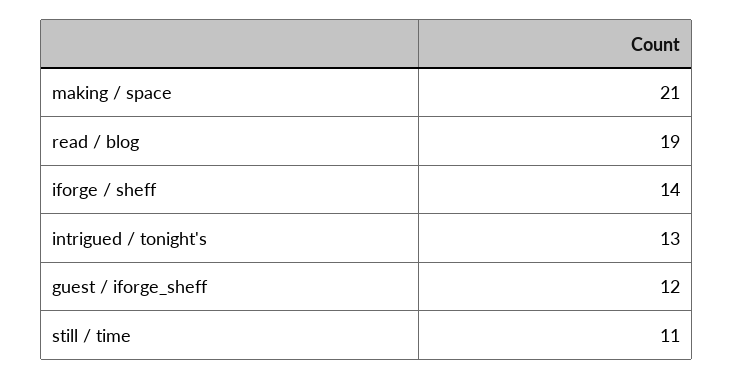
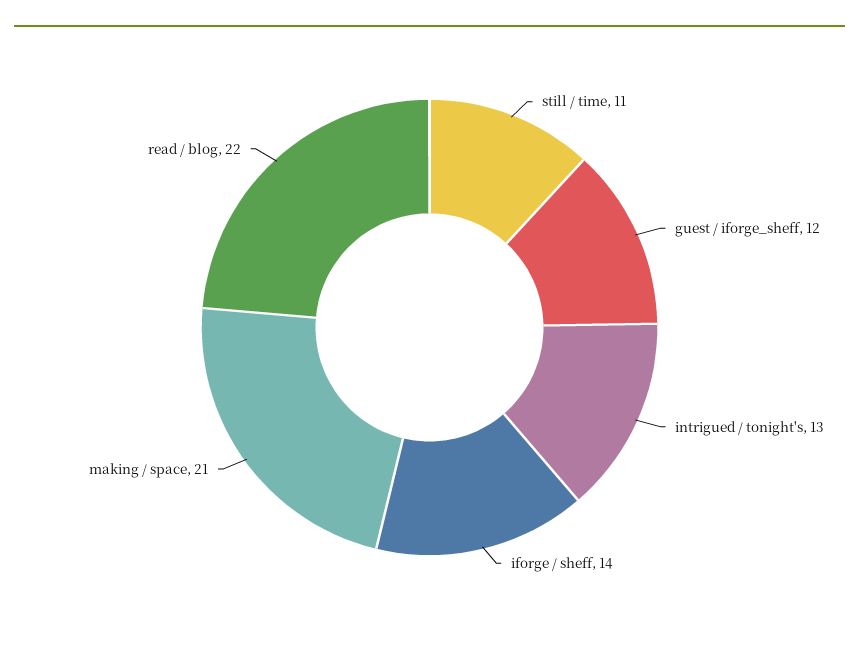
read / blog: 19 -> 22

